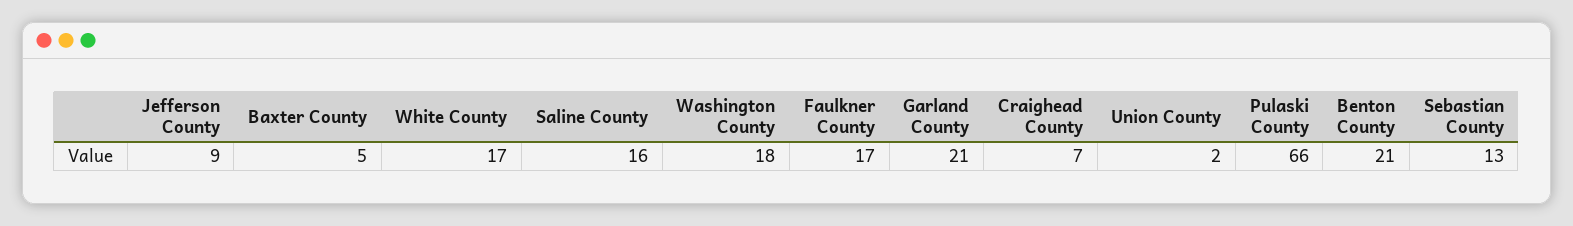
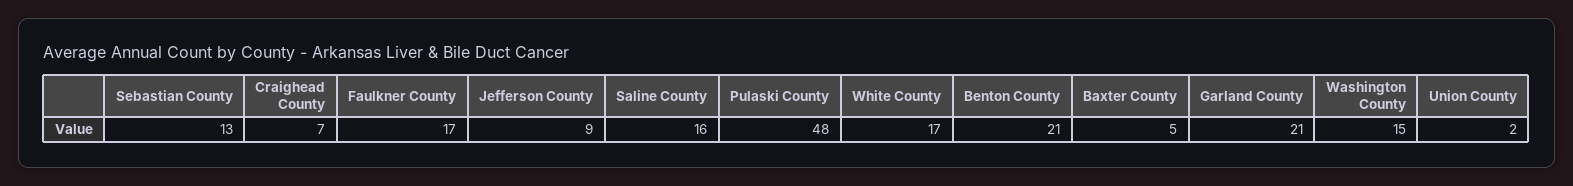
Washington County: 18 -> 15
Pulaski County: 66 -> 48

